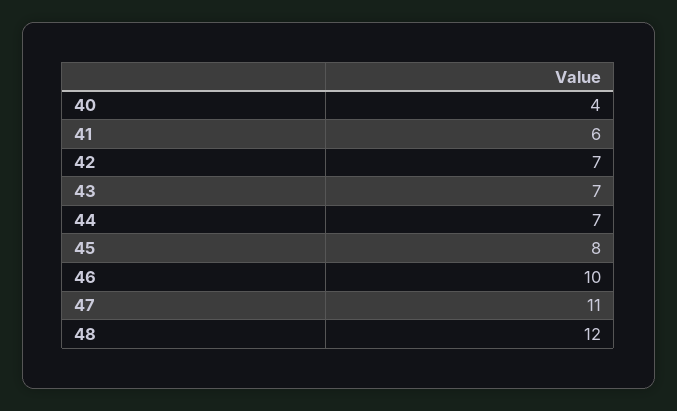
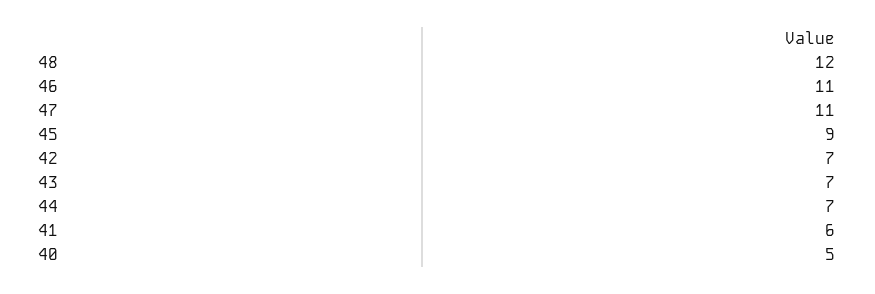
40: 4 -> 5
45: 8 -> 9
46: 10 -> 11

